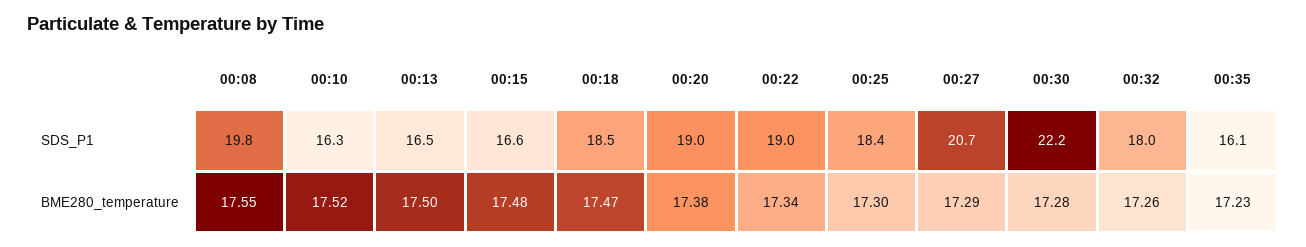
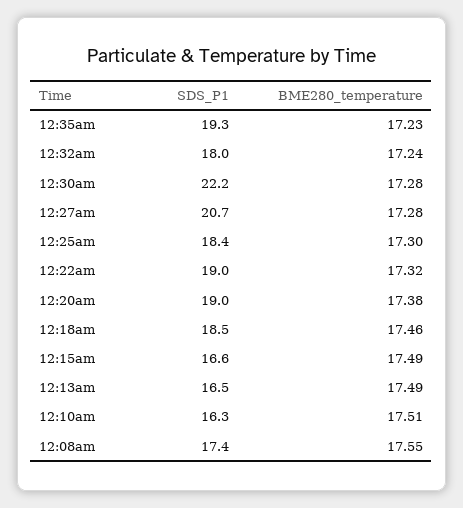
00:08, SDS_P1: 19.8 -> 17.4
00:35, SDS_P1: 16.1 -> 19.3
00:10, BME280_temperature: 17.52 -> 17.51
00:13, BME280_temperature: 17.5 -> 17.49
00:15, BME280_temperature: 17.48 -> 17.49
00:18, BME280_temperature: 17.47 -> 17.46
00:22, BME280_temperature: 17.34 -> 17.32
00:27, BME280_temperature: 17.29 -> 17.28
00:32, BME280_temperature: 17.26 -> 17.24

